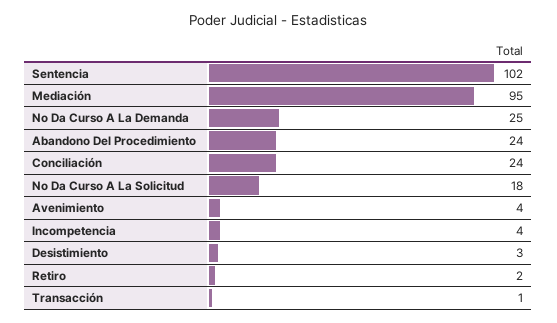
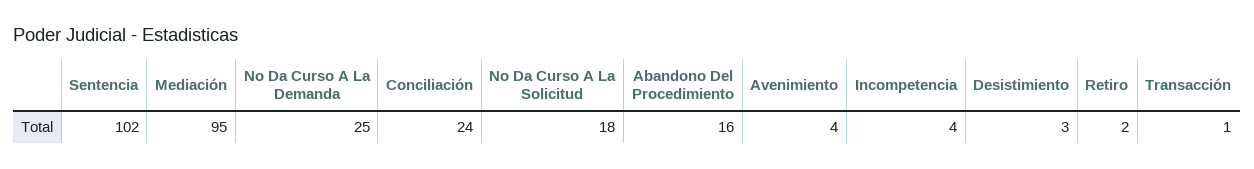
Abandono Del Procedimiento: 24 -> 16

